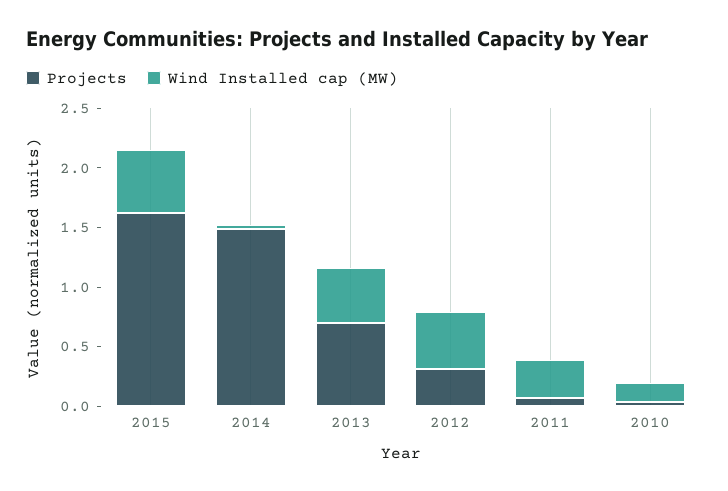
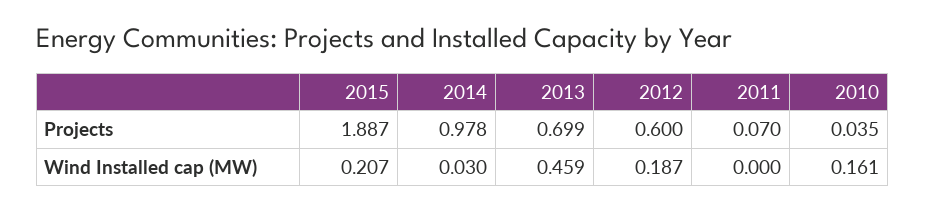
Projects, 2015: 1.6 -> 1.887
Wind Installed cap (MW), 2015: 0.5 -> 0.207
Projects, 2014: 1.5 -> 0.978
Projects, 2012: 0.3 -> 0.6
Wind Installed cap (MW), 2012: 0.5 -> 0.187
Wind Installed cap (MW), 2011: 0.3 -> 0

